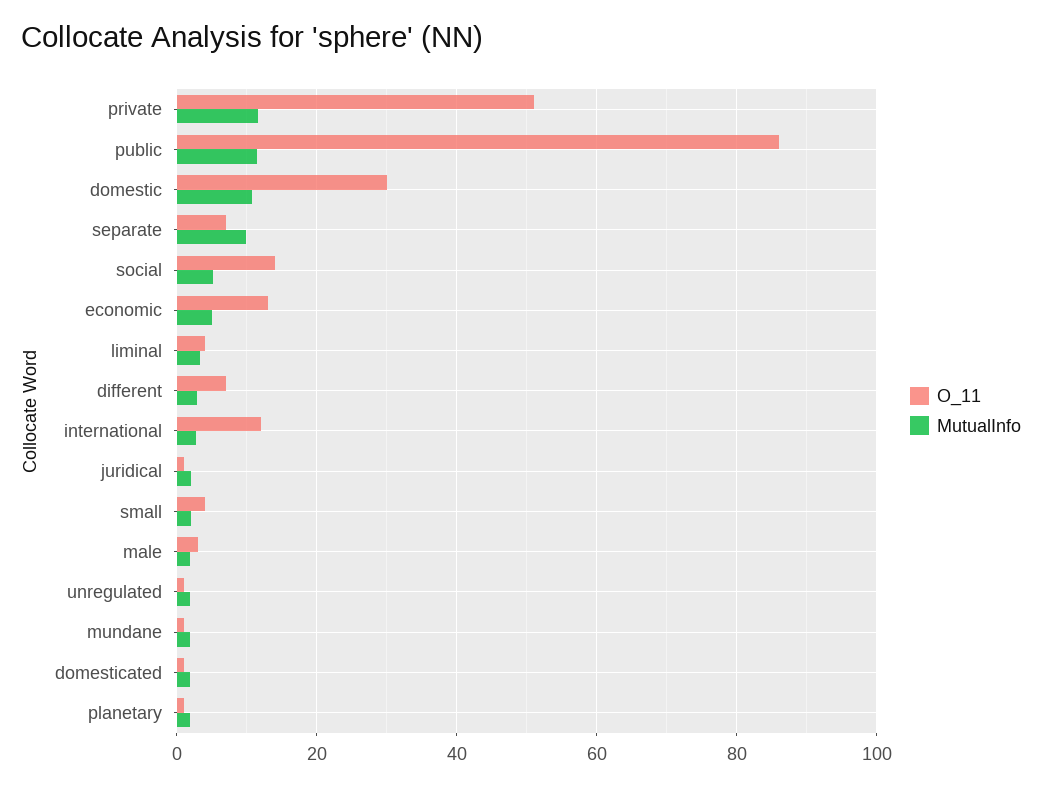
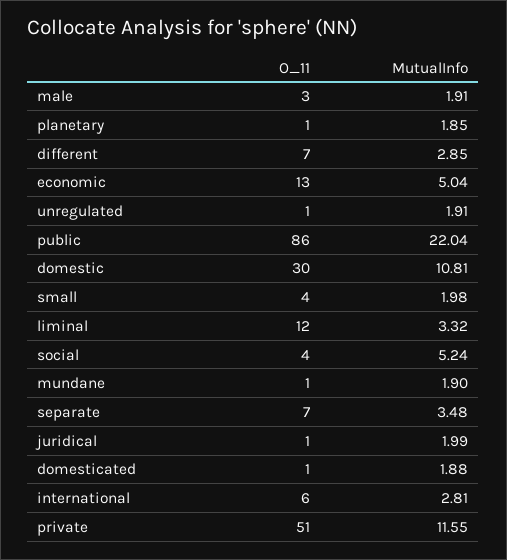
MutualInfo, public: 12 -> 22.04
MutualInfo, separate: 10 -> 3.48
O_11, social: 14 -> 4
O_11, liminal: 4 -> 12
O_11, international: 12 -> 6

